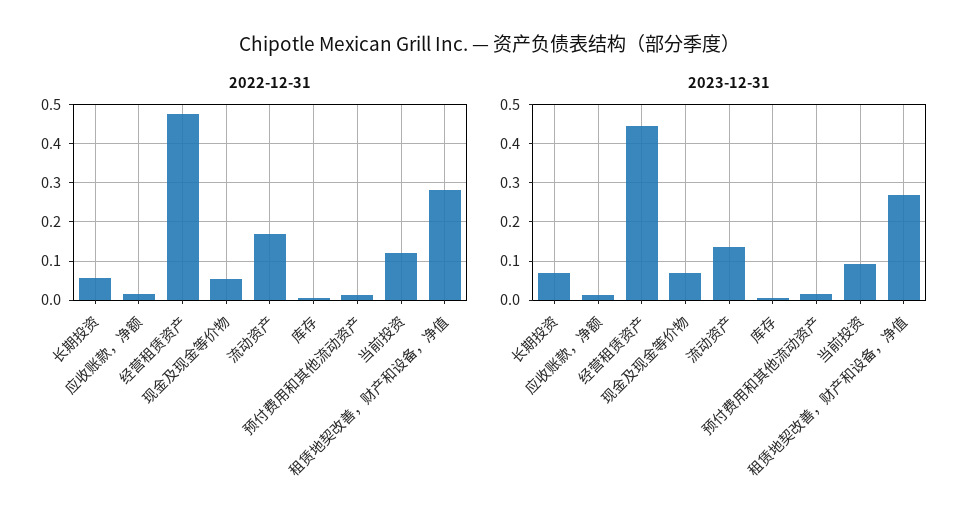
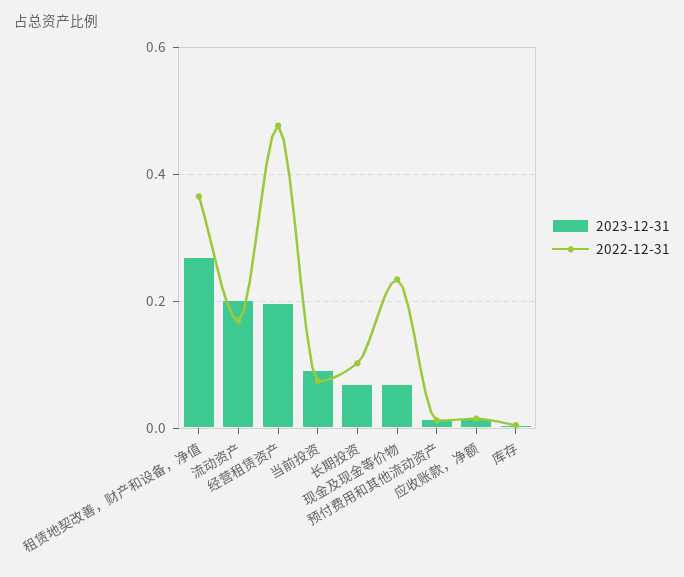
2022-12-31, 长期投资: 0.06 -> 0.1
2022-12-31, 现金及现金等价物: 0.06 -> 0.24
2022-12-31, 当前投资: 0.12 -> 0.08
2022-12-31, 租赁地契改善，财产和设备，净值: 0.28 -> 0.36
2023-12-31, 经营租赁资产: 0.44 -> 0.2
2023-12-31, 流动资产: 0.14 -> 0.2

